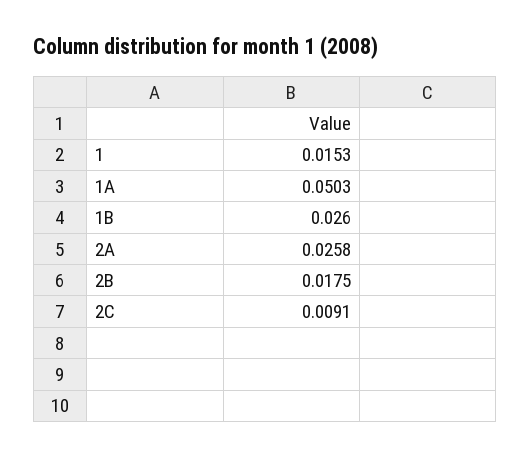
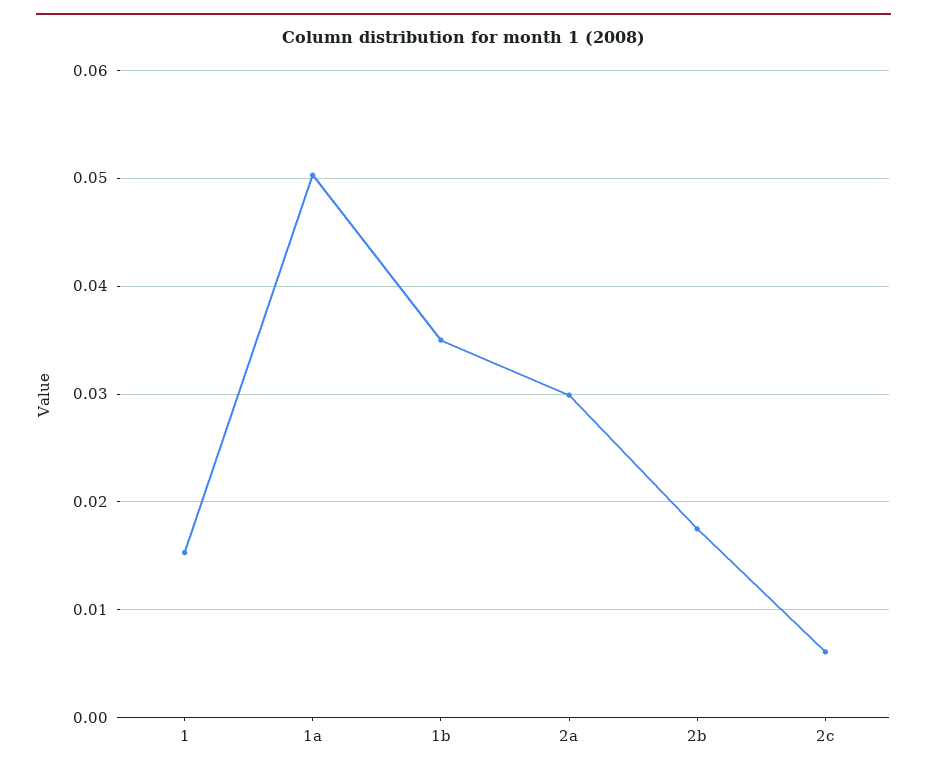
1B: 0.026 -> 0.035
2A: 0.0258 -> 0.03
2C: 0.0091 -> 0.006

